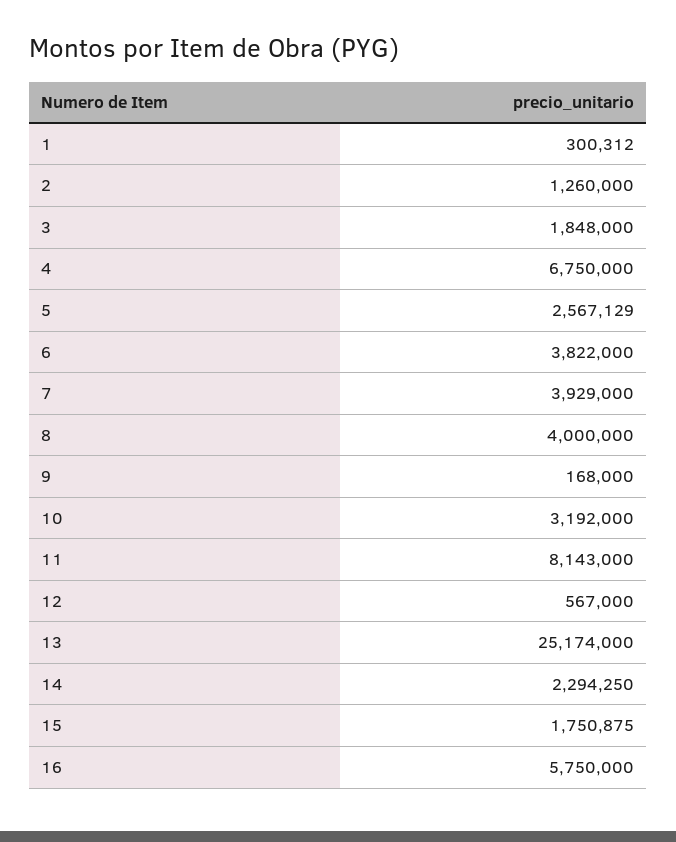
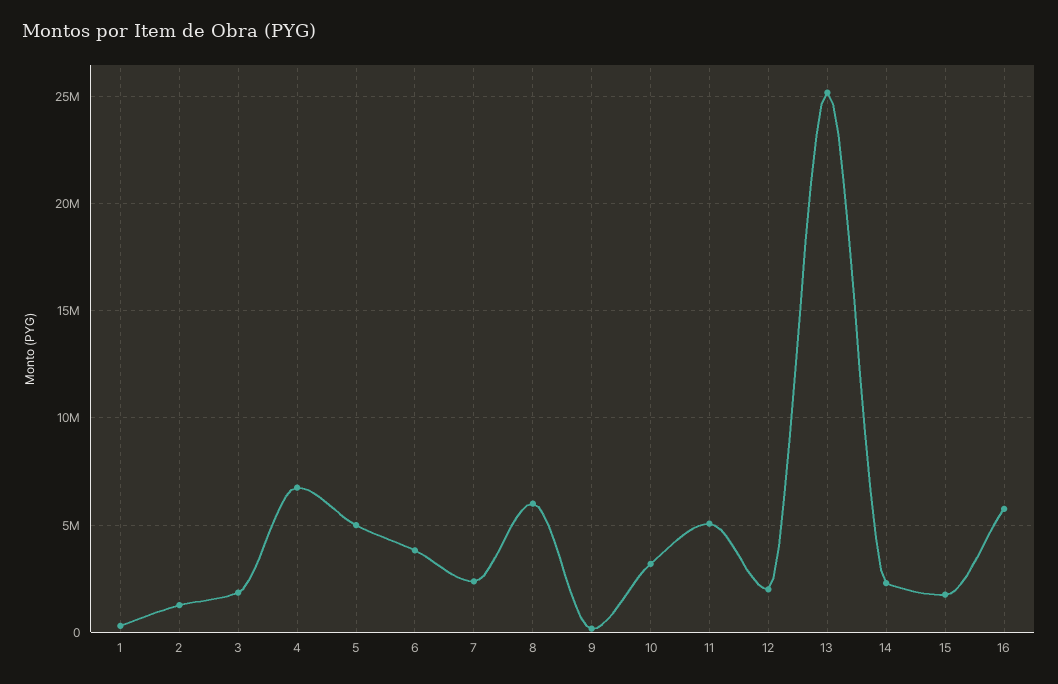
5: 2567129 -> 5000000
7: 3929000 -> 2500000
8: 4000000 -> 6000000
11: 8143000 -> 5000000
12: 567000 -> 2000000

